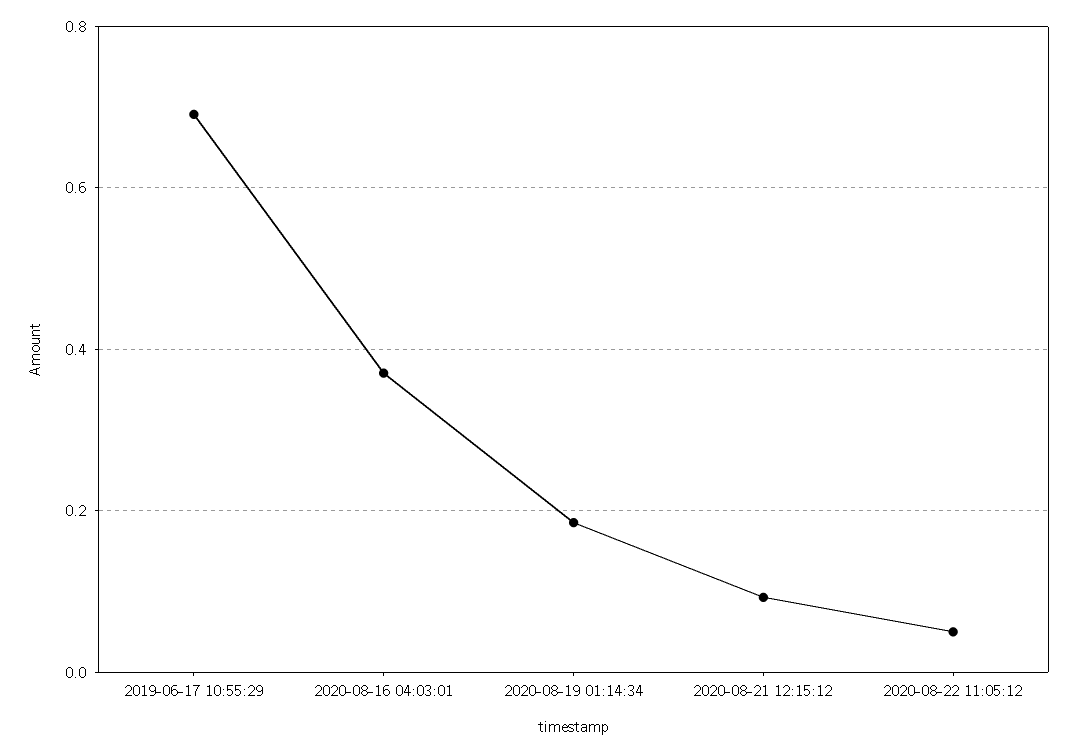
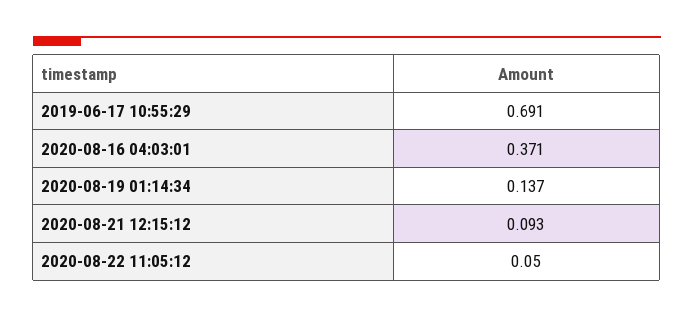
2020-08-19 01:14:34: 0.18 -> 0.137

